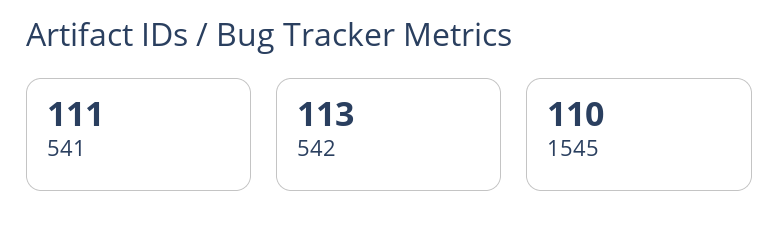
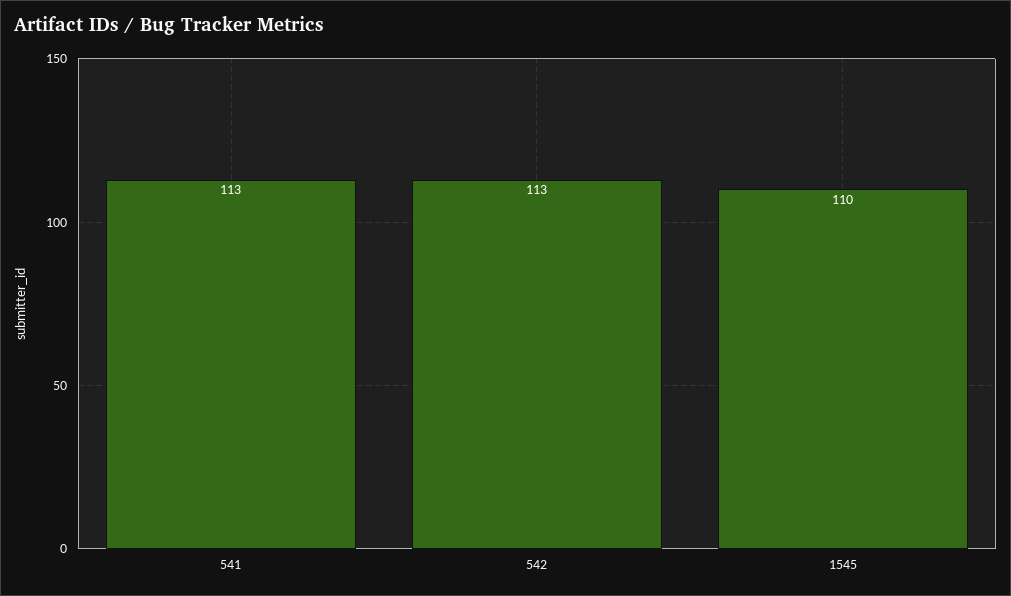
541: 111 -> 113

